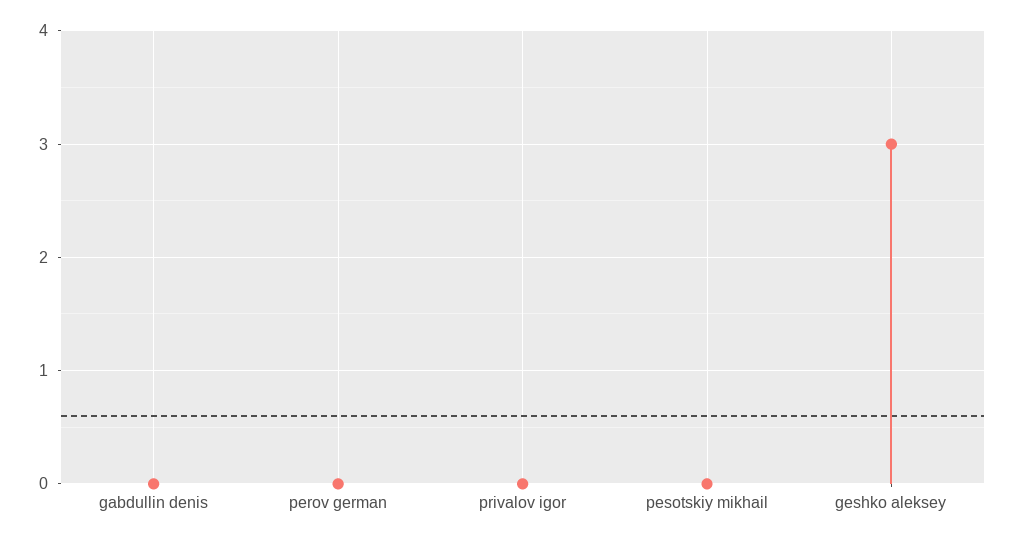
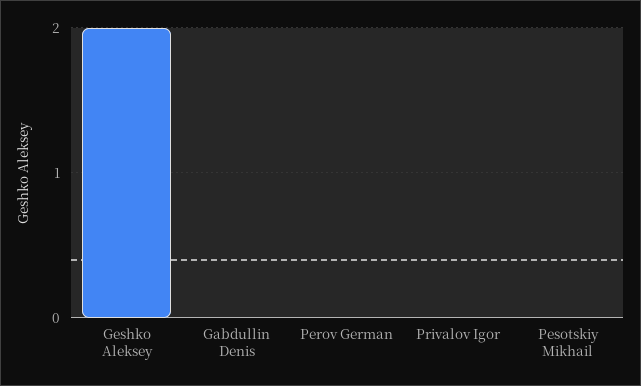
geshko aleksey: 3 -> 2

